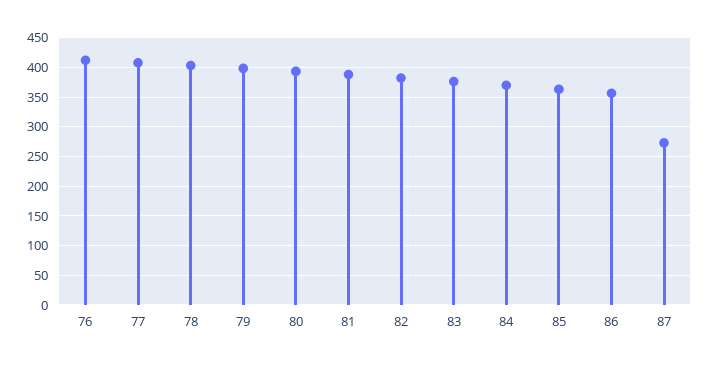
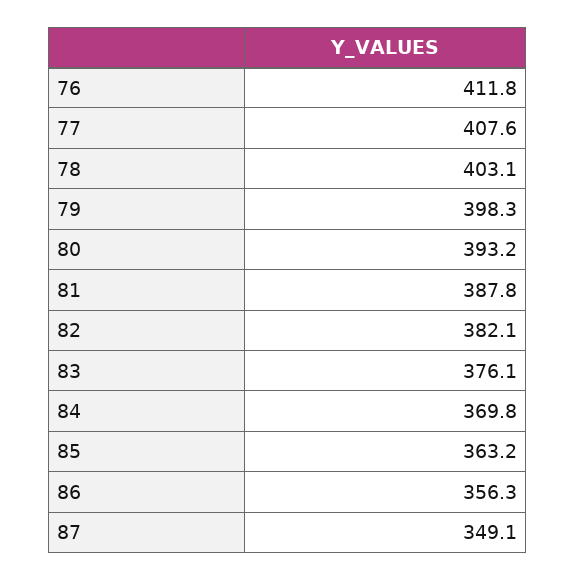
87: 275 -> 349.1

